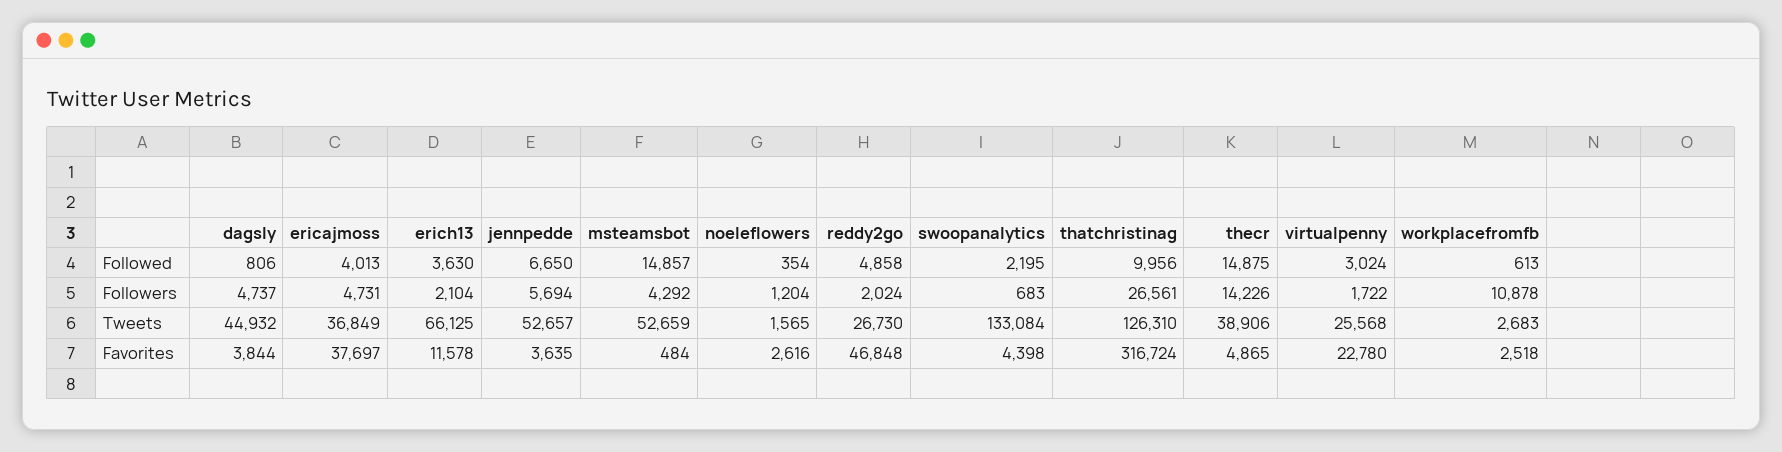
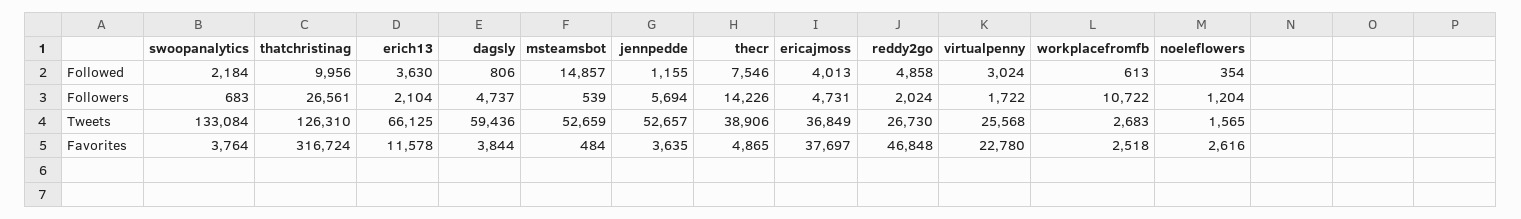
jennpedde, Followed: 6650 -> 1155
swoopanalytics, Followed: 2195 -> 2184
thecr, Followed: 14875 -> 7546
msteamsbot, Followers: 4292 -> 539
workplacefromfb, Followers: 10878 -> 10722
dagsly, Tweets: 44932 -> 59436
swoopanalytics, Favorites: 4398 -> 3764

